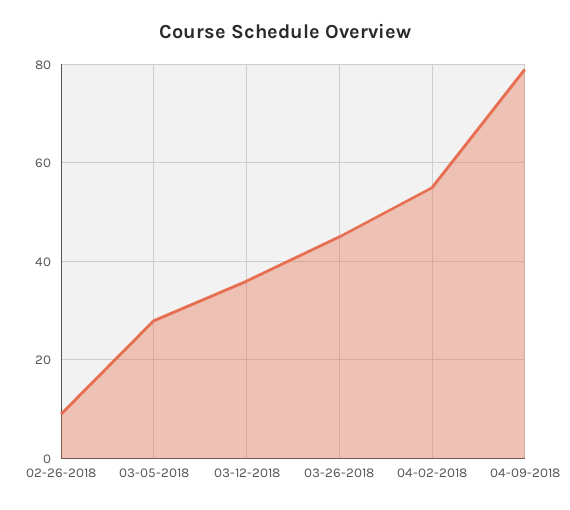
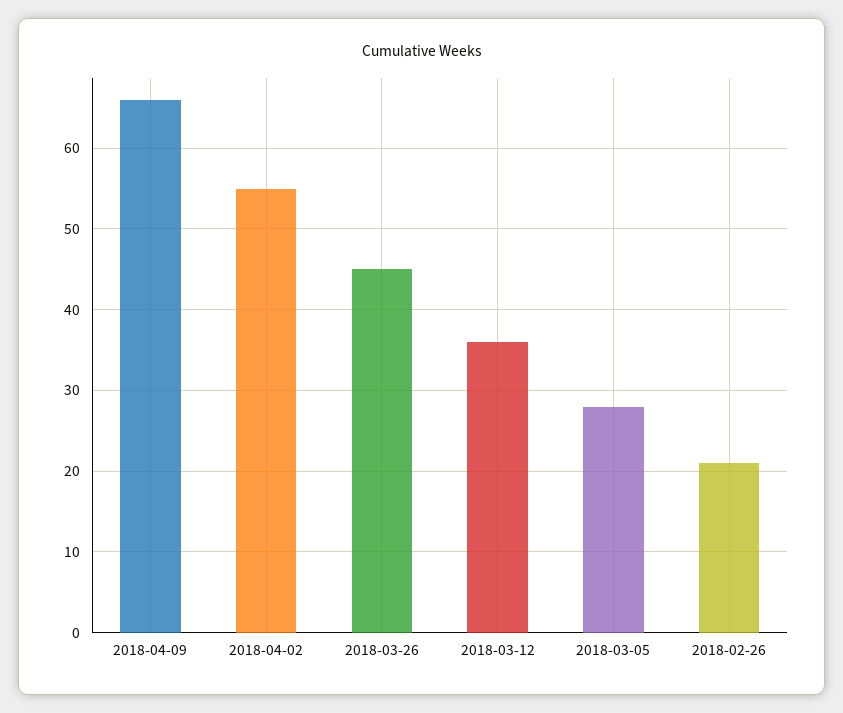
02-26-2018: 10 -> 21
04-09-2018: 80 -> 66

